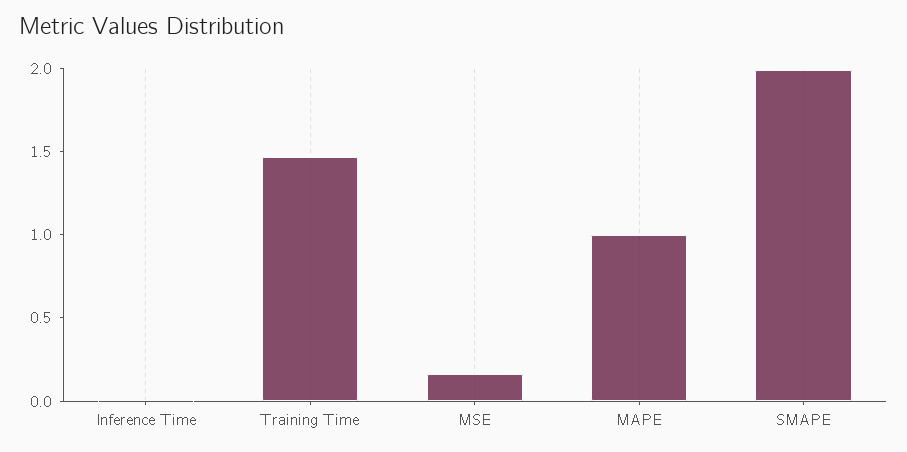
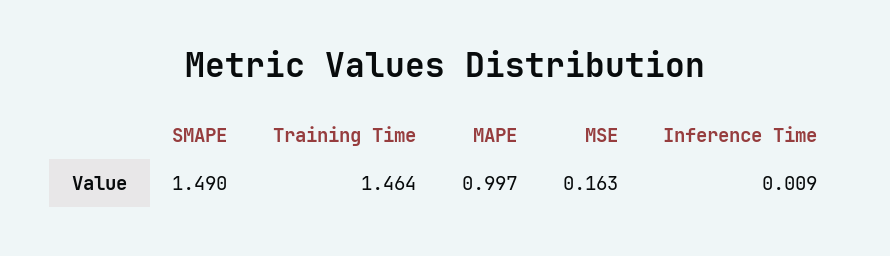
SMAPE: 2 -> 1.49

